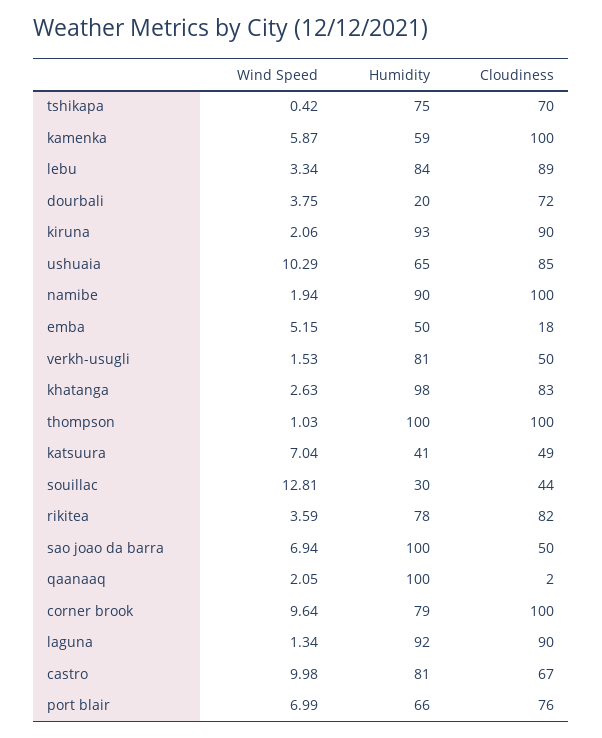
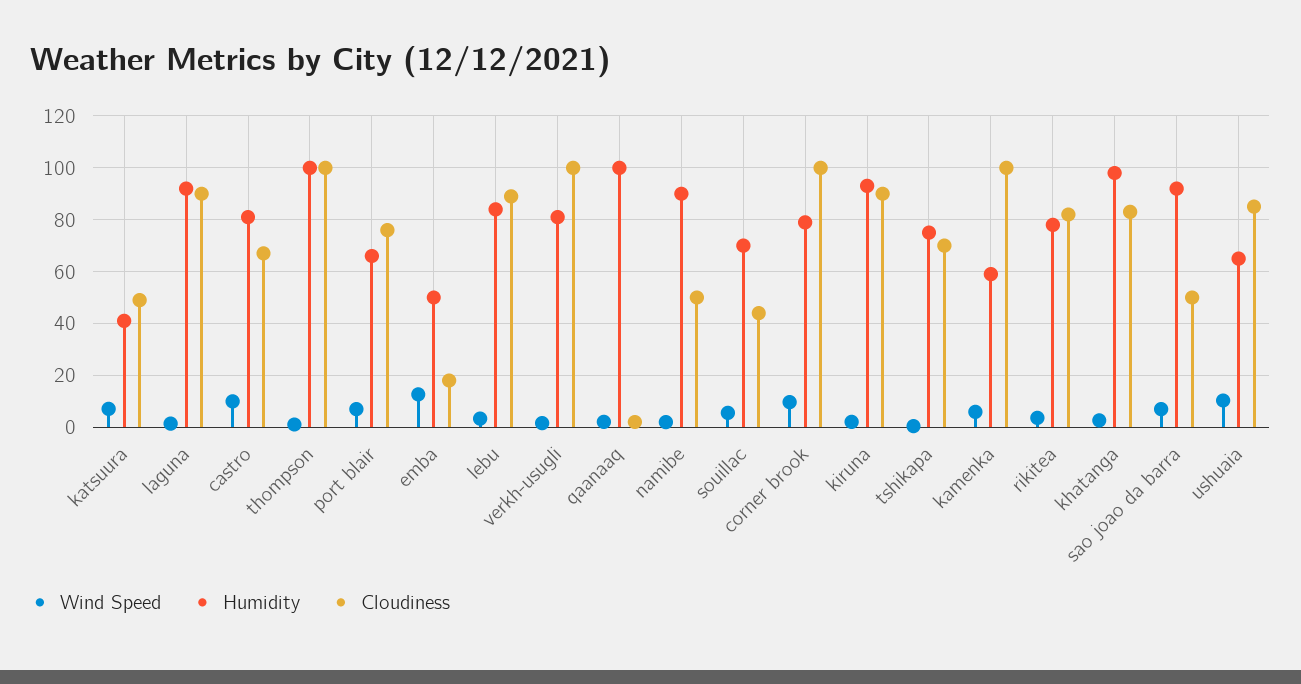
Wind Speed, dourbali: 3.75 -> none
Humidity, dourbali: 20 -> none
Cloudiness, dourbali: 72 -> none
Cloudiness, namibe: 100 -> 50
Wind Speed, emba: 5.15 -> 12.5
Cloudiness, verkh-usugli: 50 -> 100
Wind Speed, souillac: 12.81 -> 5
Humidity, souillac: 30 -> 70
Humidity, sao joao da barra: 100 -> 92.5

